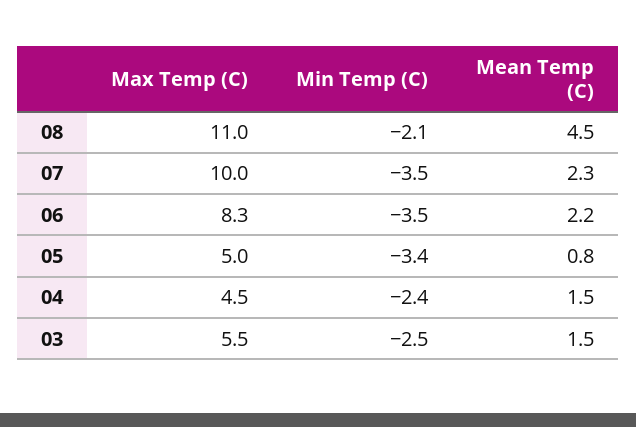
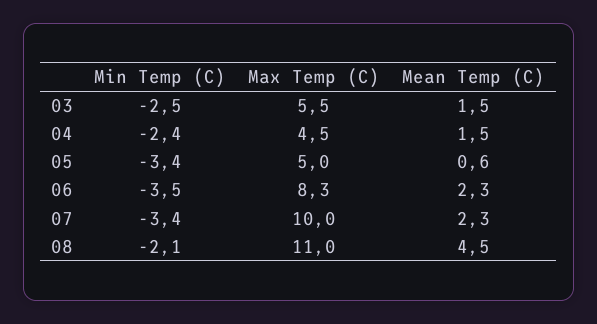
Min Temp (C), 07: -3.5 -> -3.4
Mean Temp (C), 06: 2.2 -> 2.3
Mean Temp (C), 05: 0.8 -> 0.6

